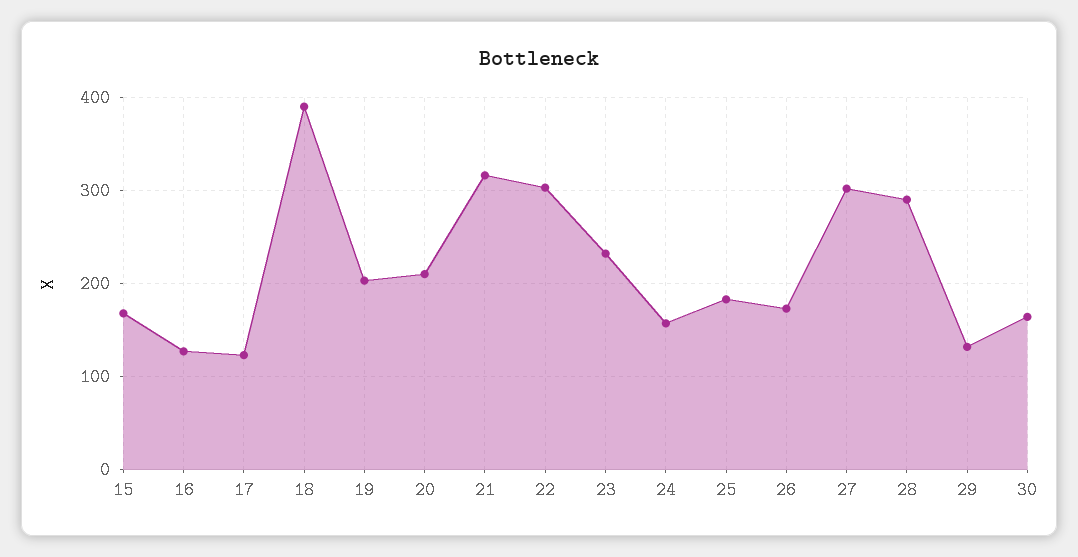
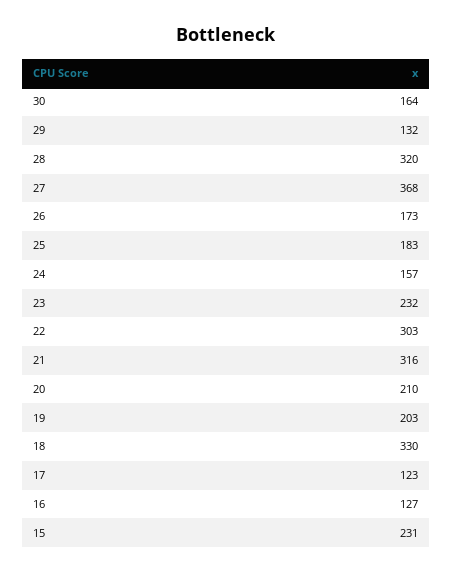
15: 170 -> 231
18: 390 -> 330
27: 300 -> 368
28: 290 -> 320

